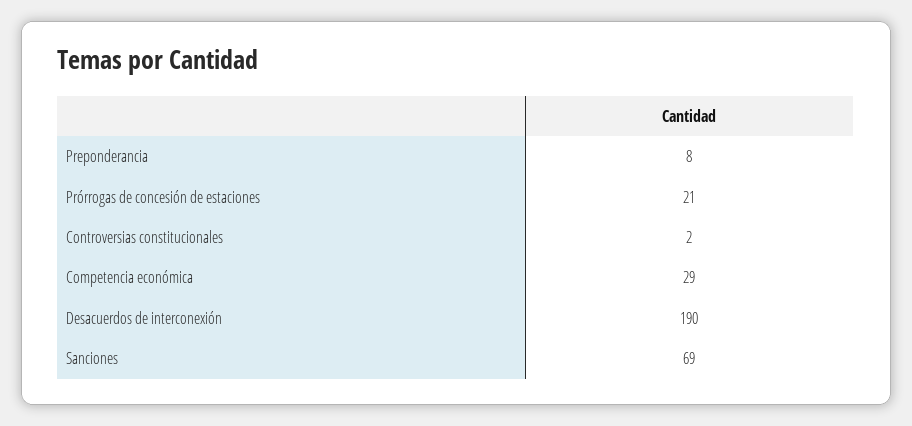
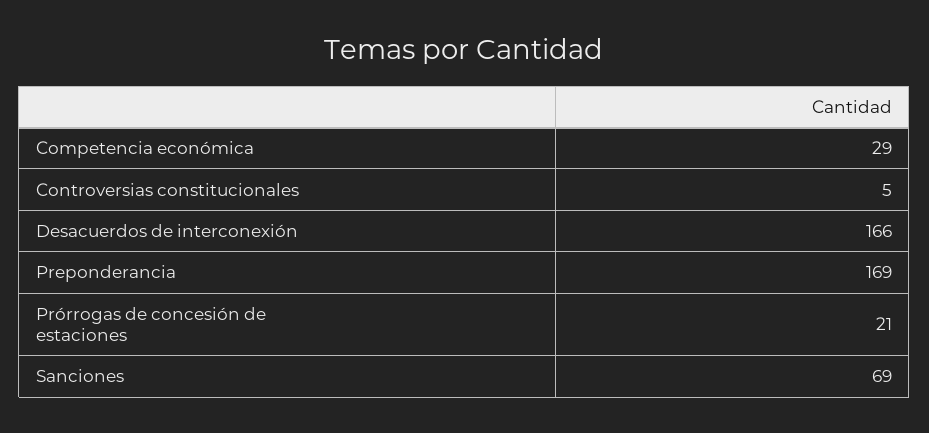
Preponderancia: 8 -> 169
Controversias constitucionales: 2 -> 5
Desacuerdos de interconexión: 190 -> 166

